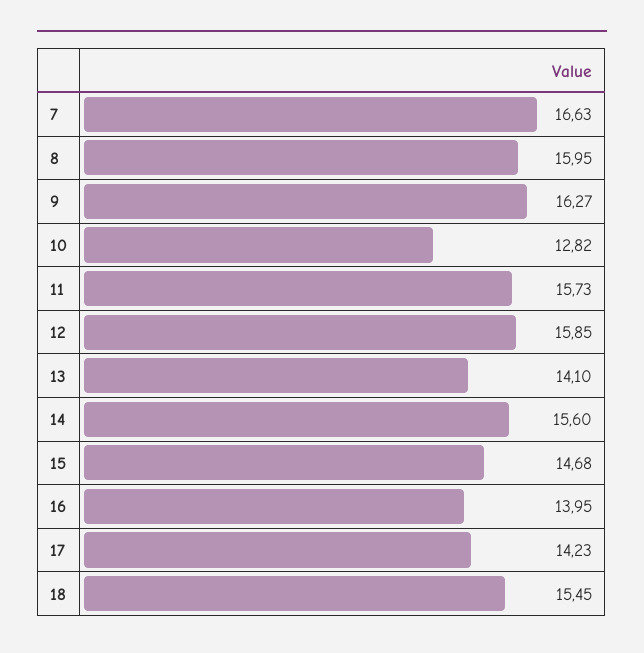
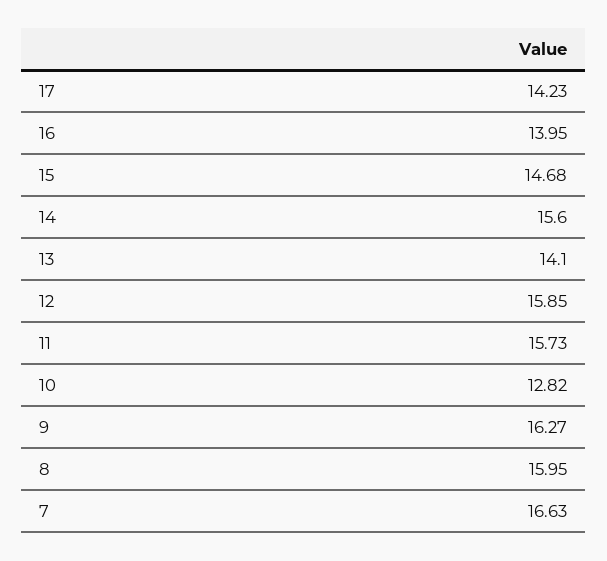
18: 15.45 -> none

